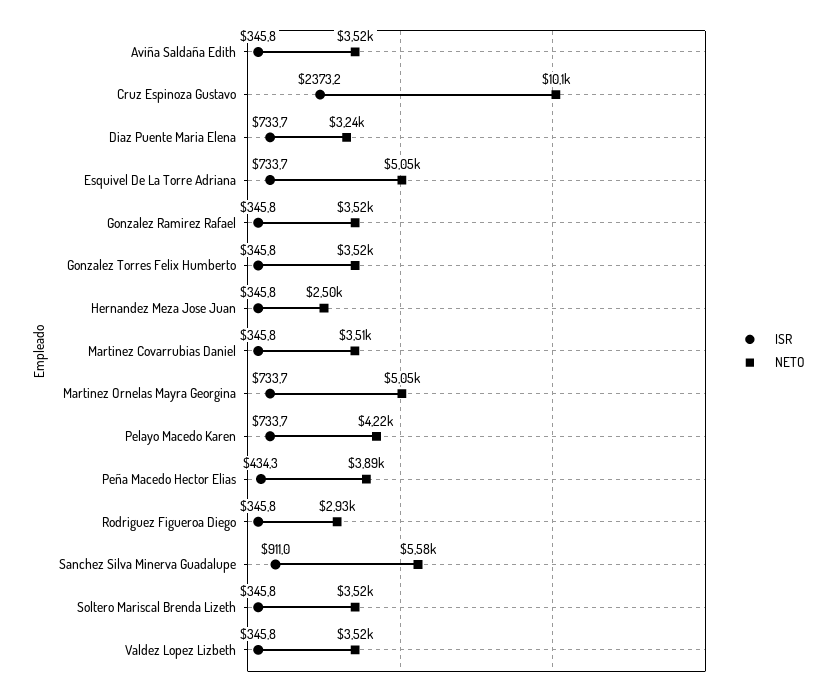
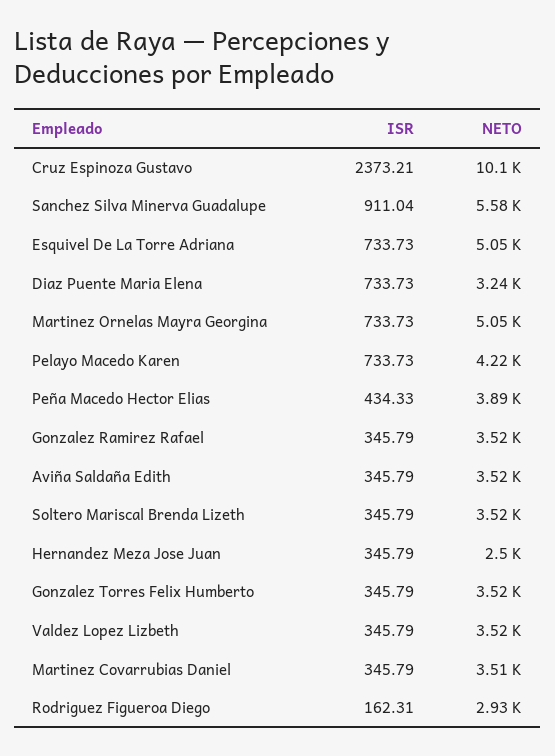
ISR, Rodriguez Figueroa Diego: 345.8 -> 162.31

